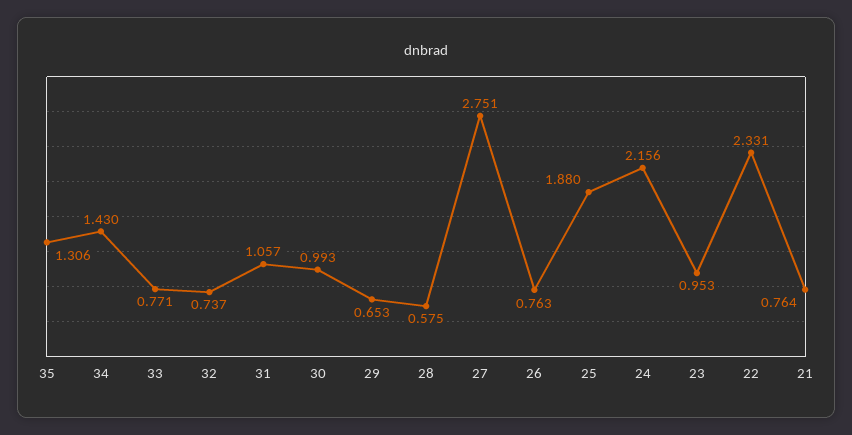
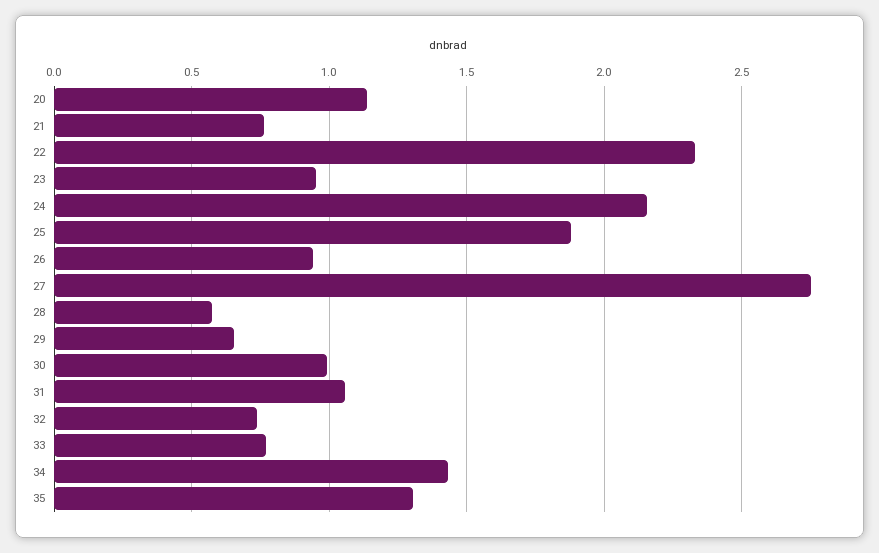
26: 0.763 -> 0.95
20: none -> 1.15

